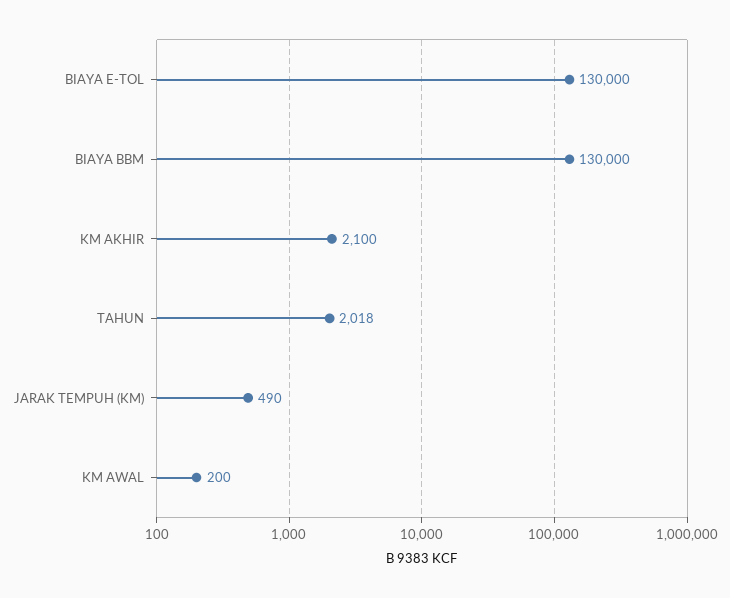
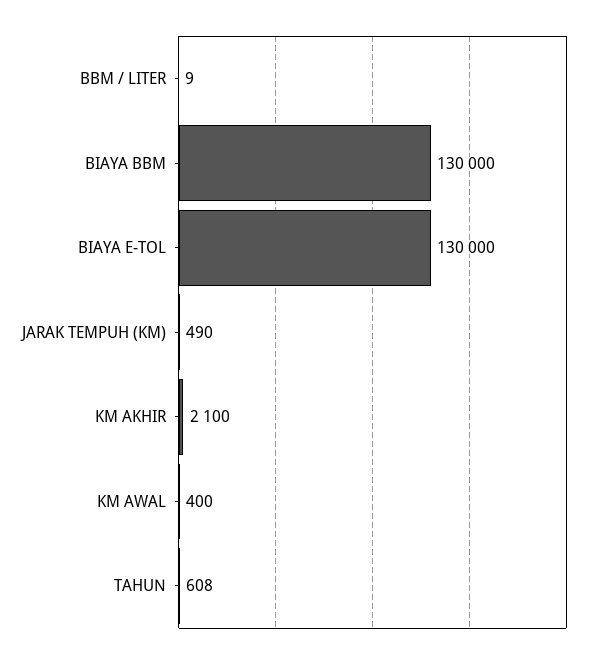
TAHUN: 2018 -> 608
KM AWAL: 200 -> 400
BBM / LITER: none -> 9

